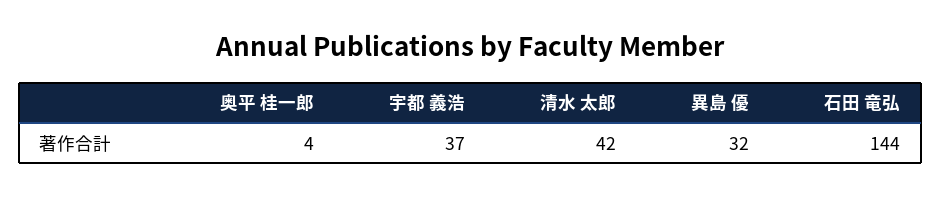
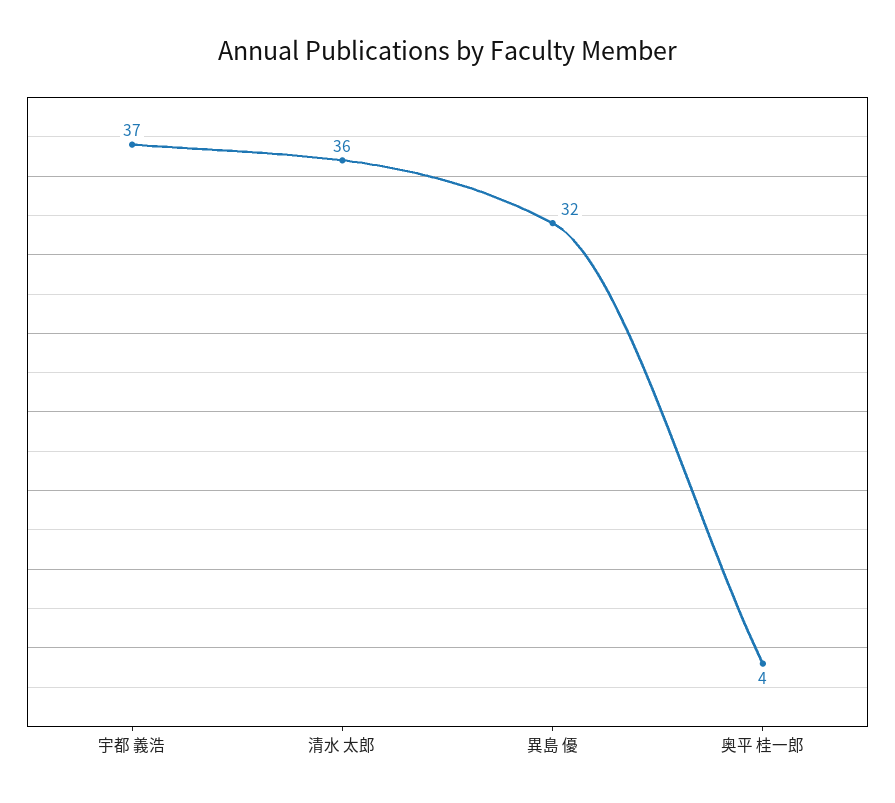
清水 太郎: 42 -> 36
石田 竜弘: 144 -> none

